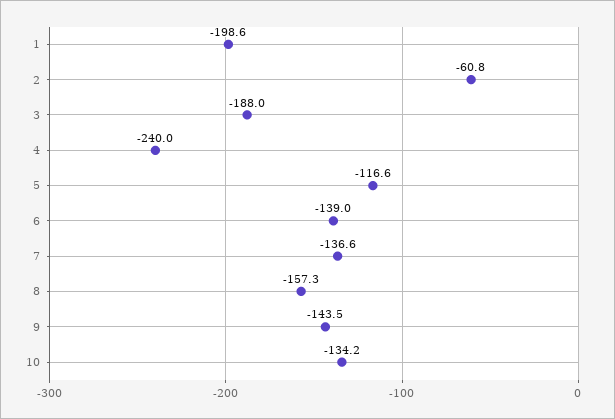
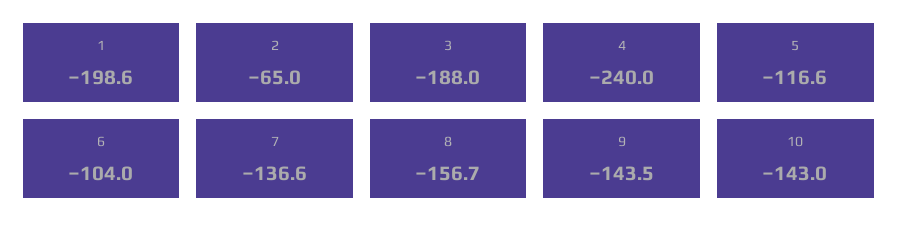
2: -60.8 -> -65
6: -139 -> -104
8: -157.3 -> -156.7
10: -134.2 -> -143

